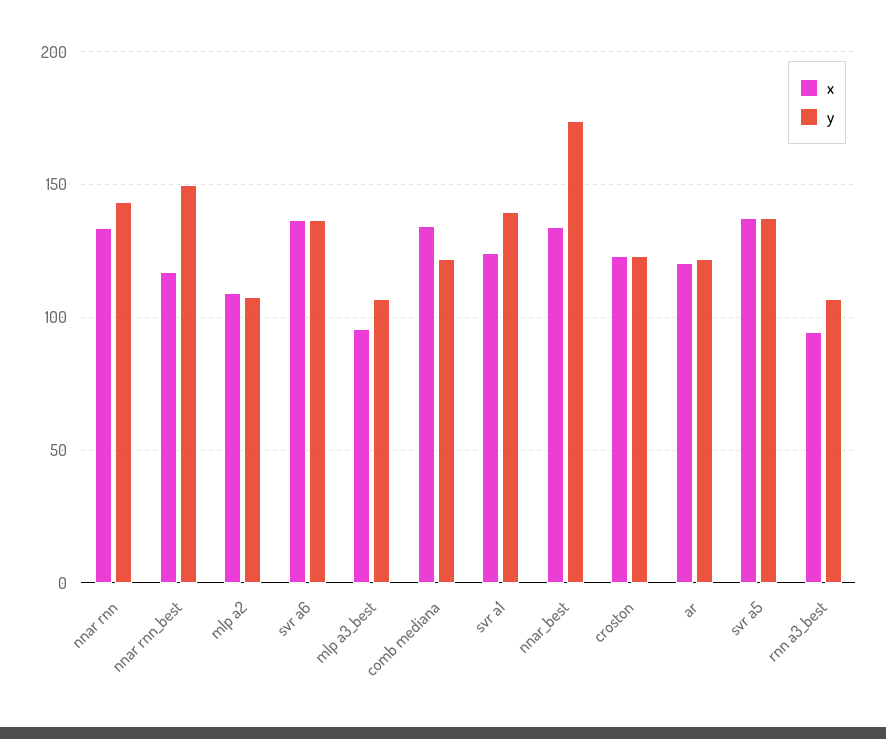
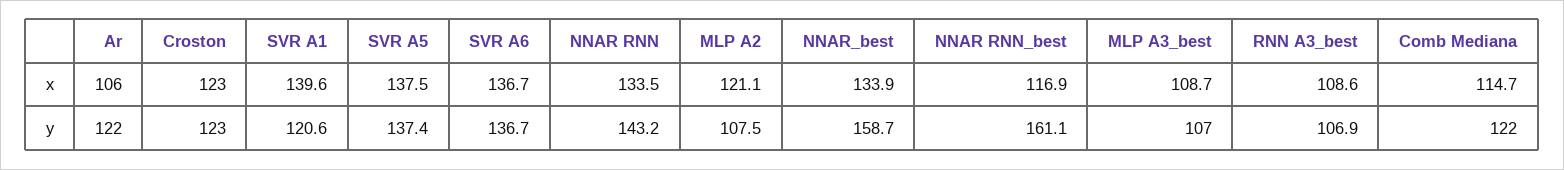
y, nnar rnn_best: 150 -> 161.1
x, mlp a2: 110 -> 121.1
x, mlp a3_best: 95 -> 108.7
x, comb mediana: 135 -> 114.7
x, svr a1: 125 -> 139.6
y, svr a1: 140 -> 120.6
y, nnar_best: 175 -> 158.7
x, ar: 120 -> 106
x, rnn a3_best: 95 -> 108.6

